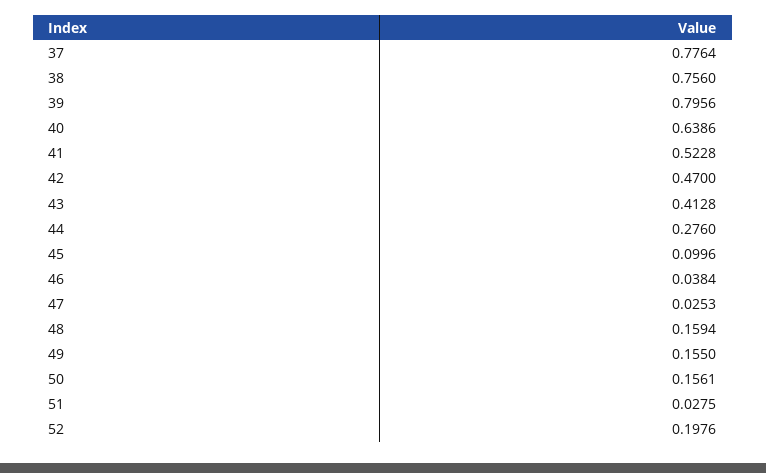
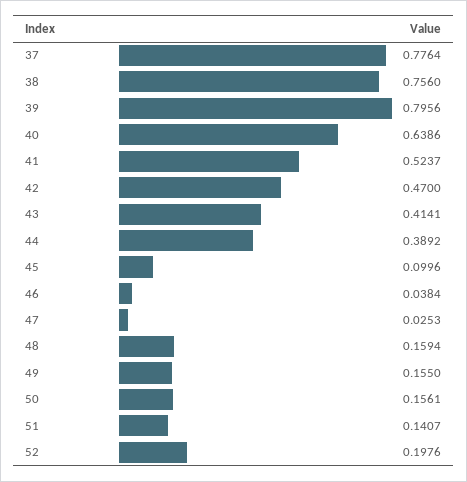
41: 0.5228 -> 0.5237
43: 0.4128 -> 0.4141
44: 0.276 -> 0.3892
51: 0.0275 -> 0.1407

